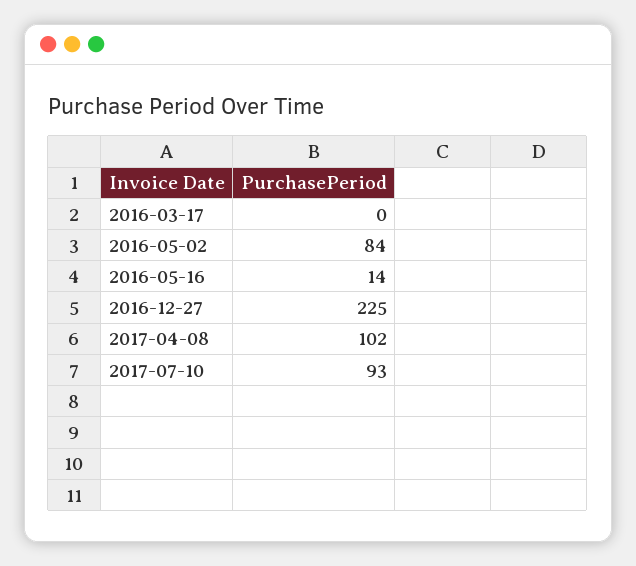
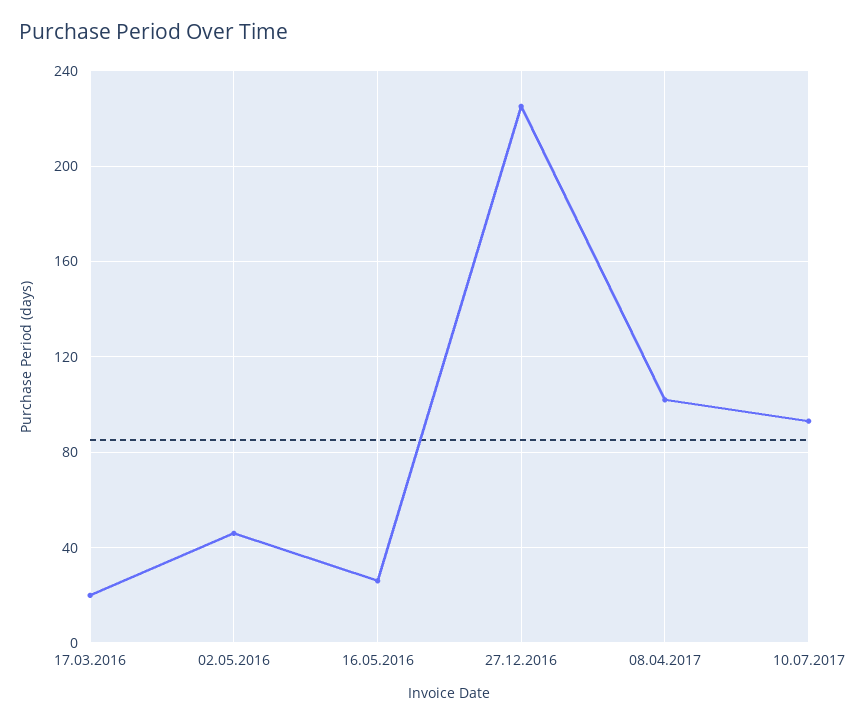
2016-03-17: 0 -> 20
2016-05-02: 84 -> 45
2016-05-16: 14 -> 25

